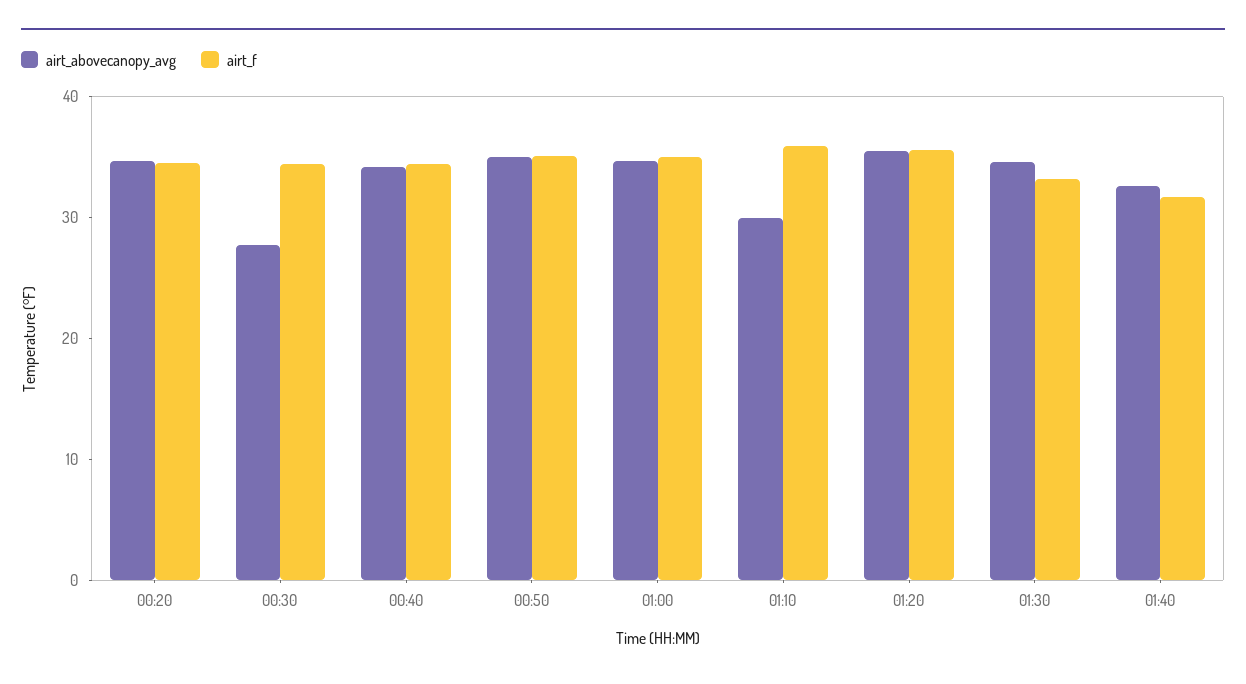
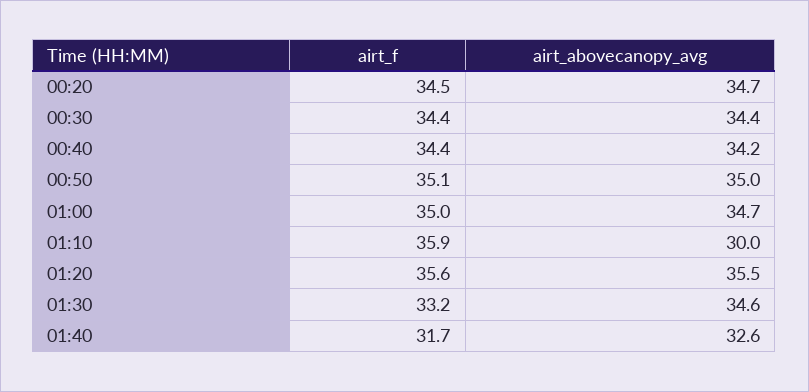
airt_abovecanopy_avg, 00:30: 28 -> 34.4

